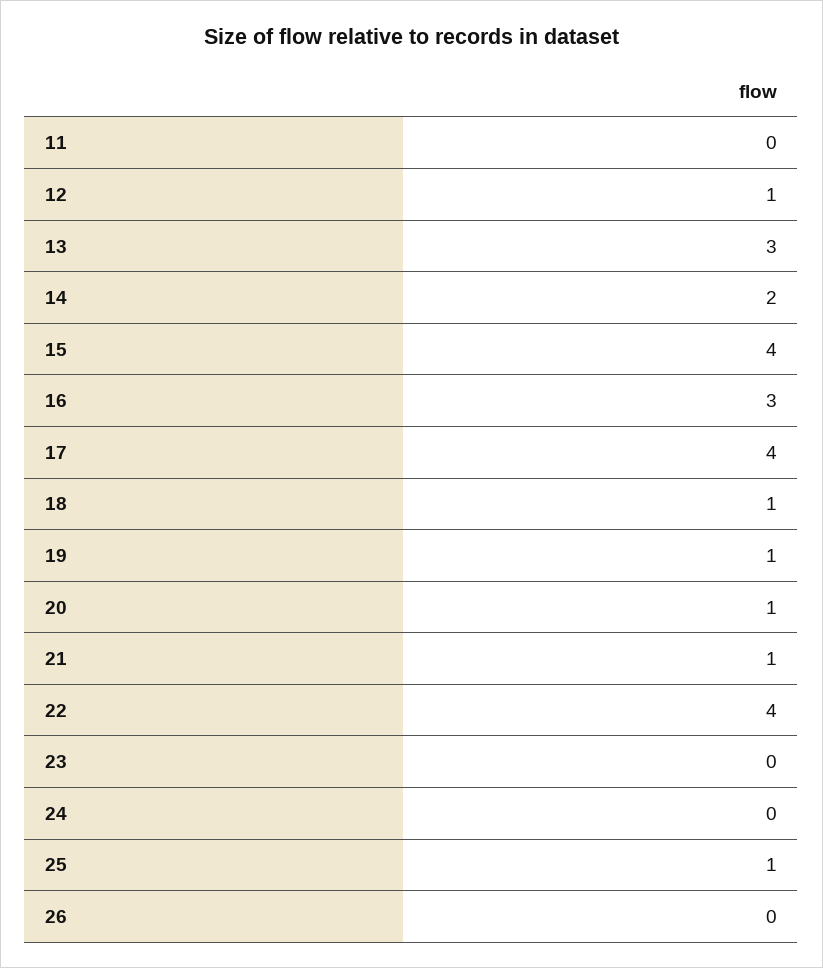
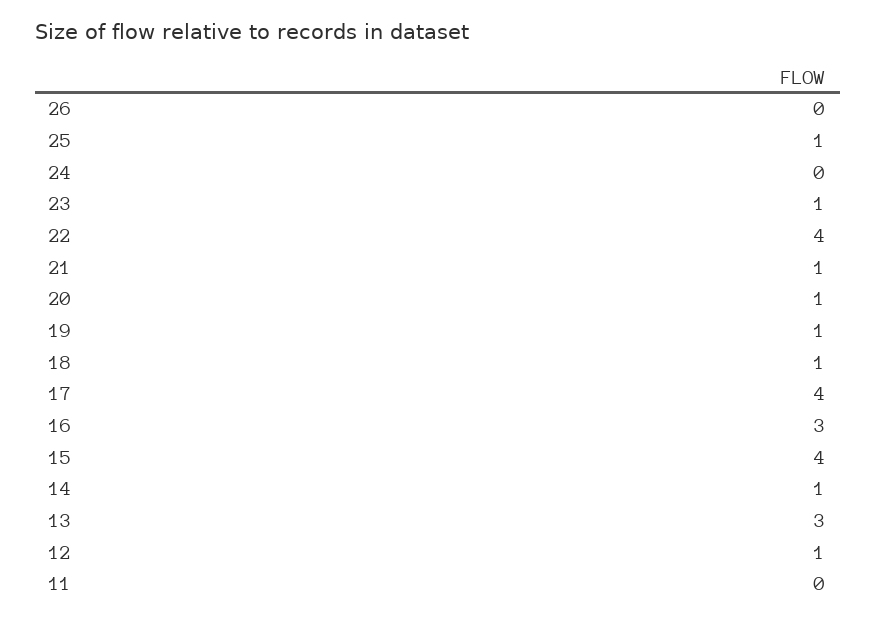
14: 2 -> 1
23: 0 -> 1

